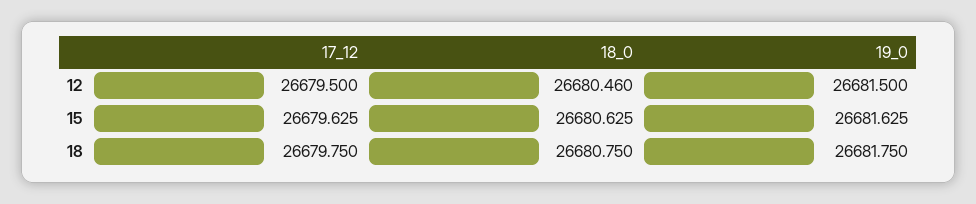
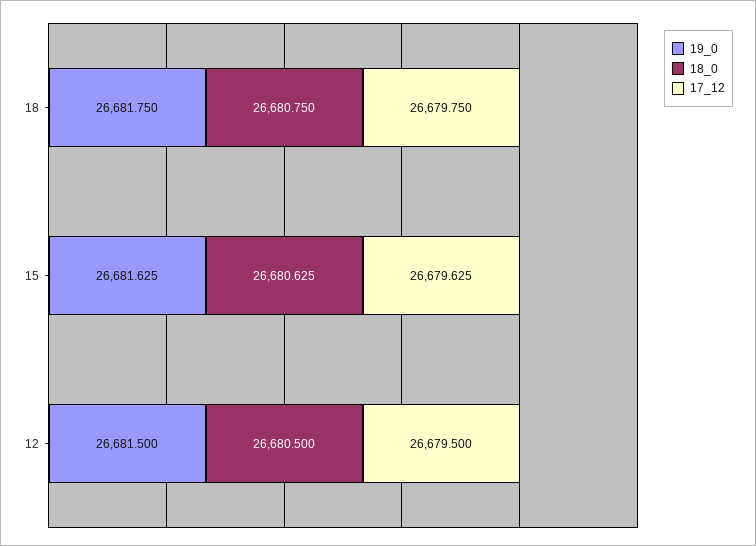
18_0, 12: 26680.46 -> 26680.5

